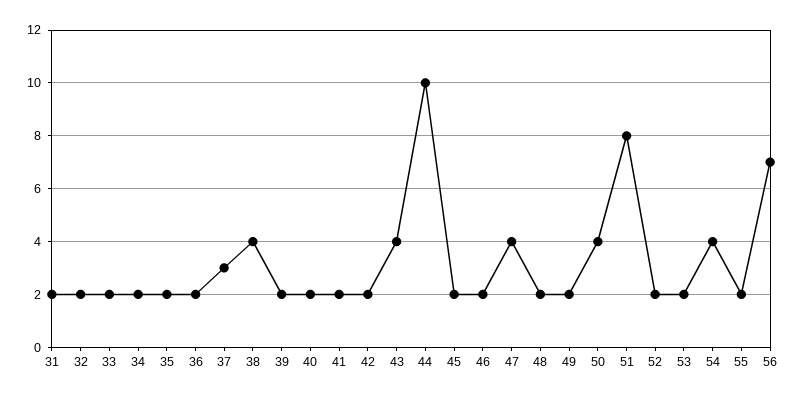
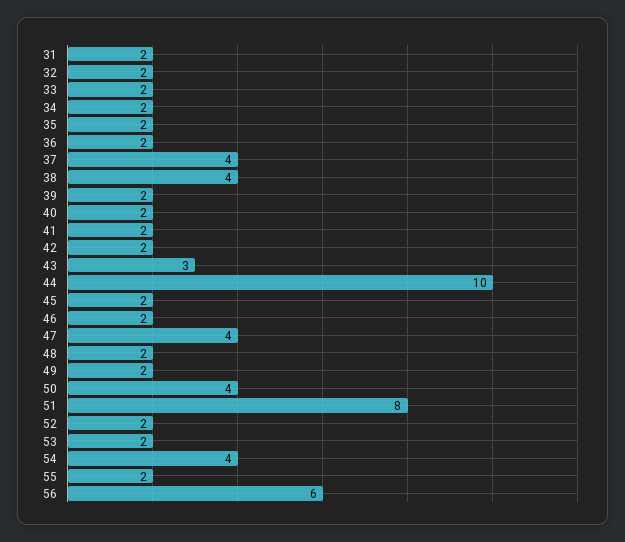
37: 3 -> 4
43: 4 -> 3
56: 7 -> 6

